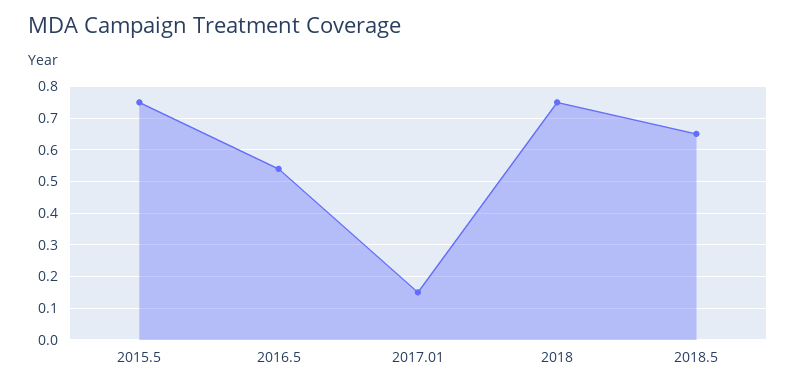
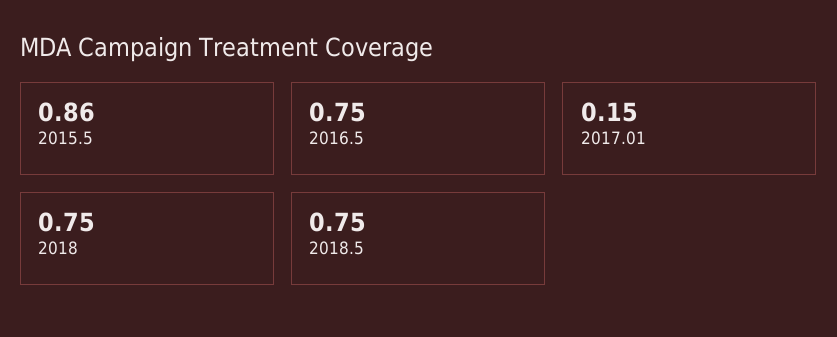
2015.5: 0.75 -> 0.86
2016.5: 0.55 -> 0.75
2018.5: 0.65 -> 0.75

